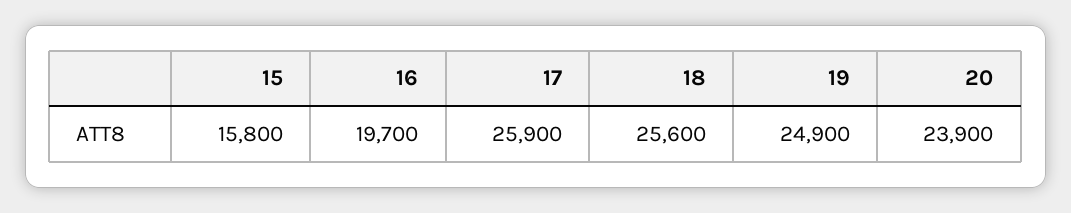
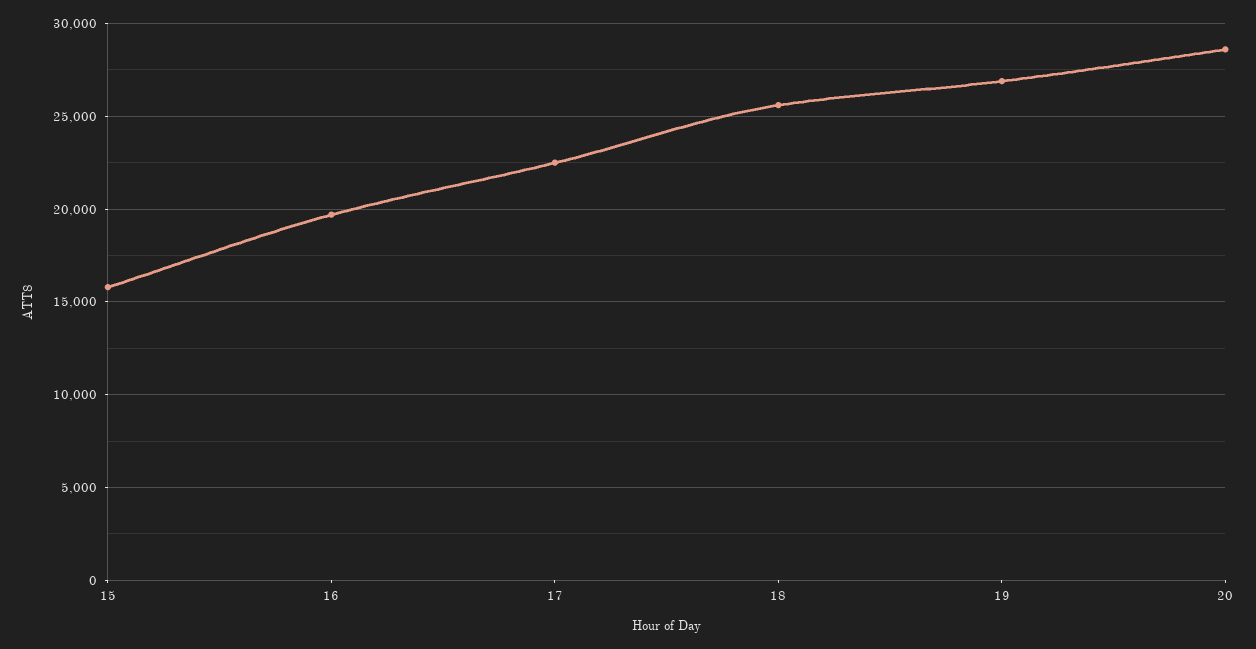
17: 25900 -> 22500
19: 24900 -> 27000
20: 23900 -> 28500

